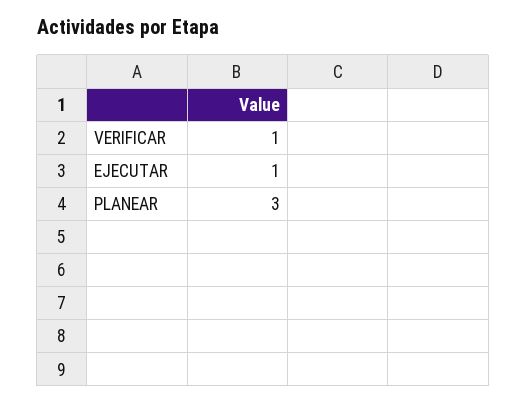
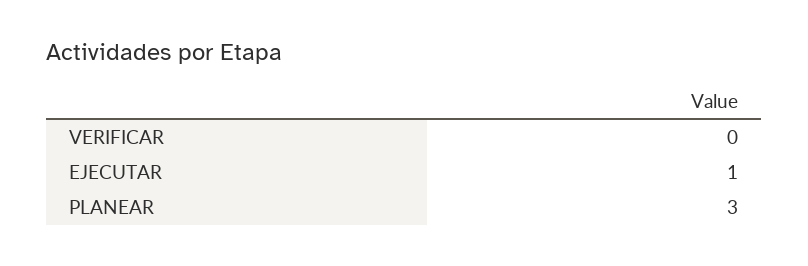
VERIFICAR: 1 -> 0

